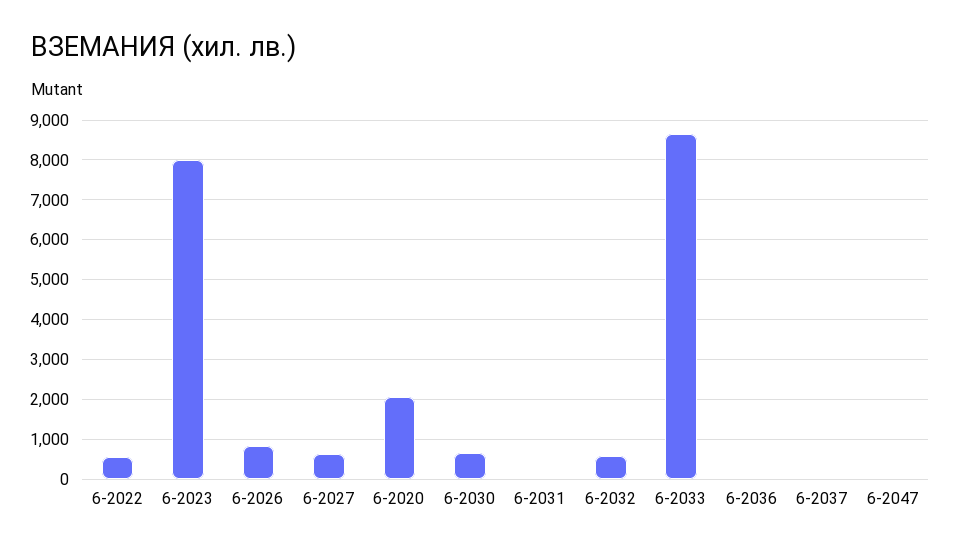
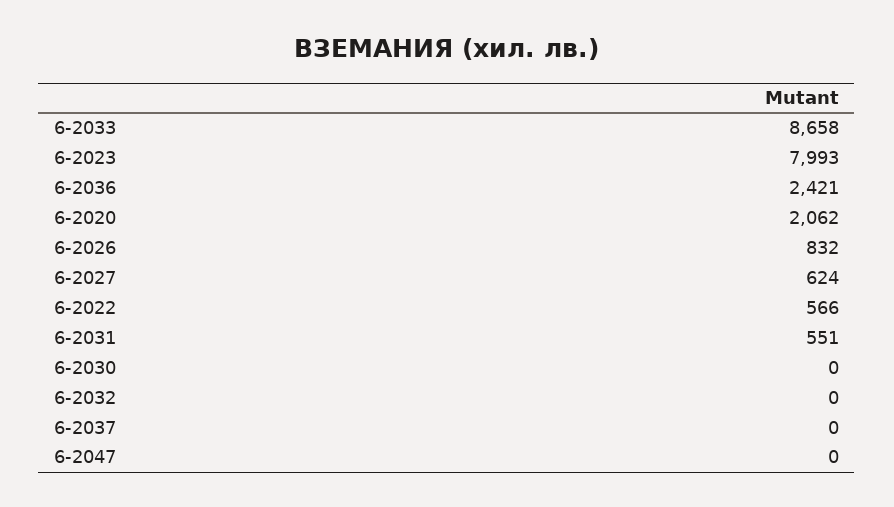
6-2030: 600 -> 0
6-2031: 0 -> 551
6-2032: 600 -> 0
6-2036: 0 -> 2421

